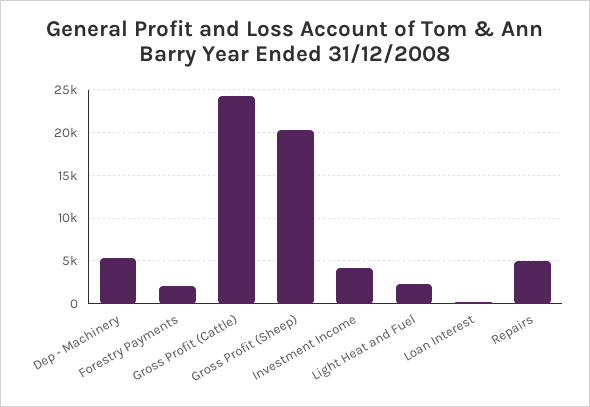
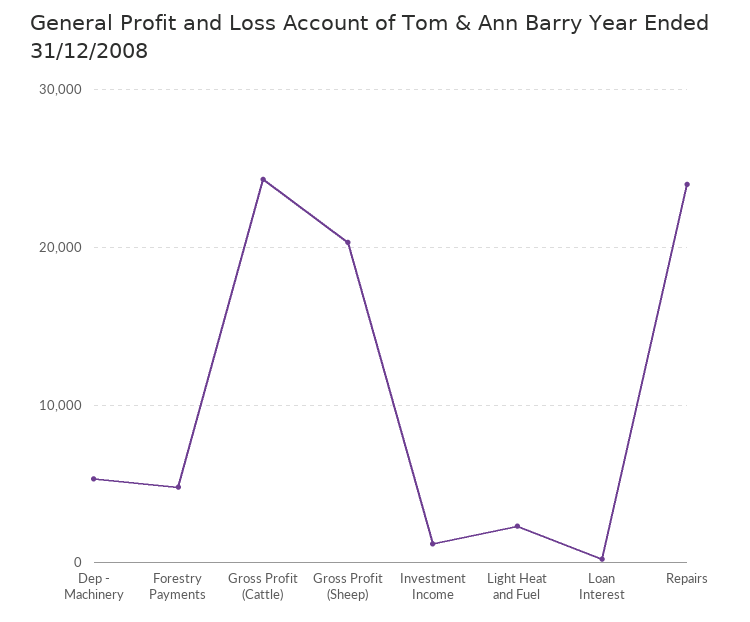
Forestry Payments: 2000 -> 5000
Investment Income: 4000 -> 1000
Repairs: 5000 -> 24000

